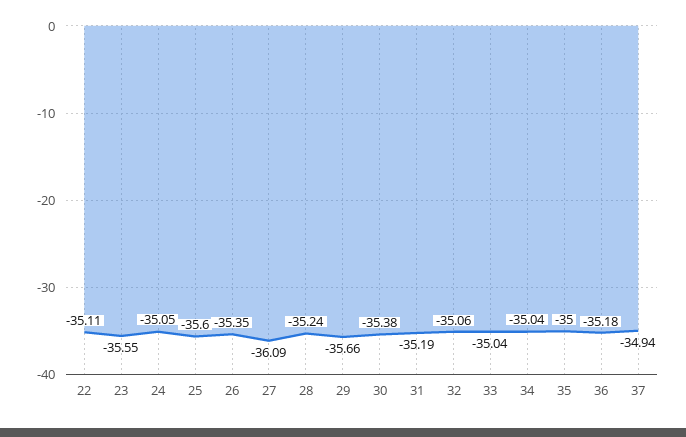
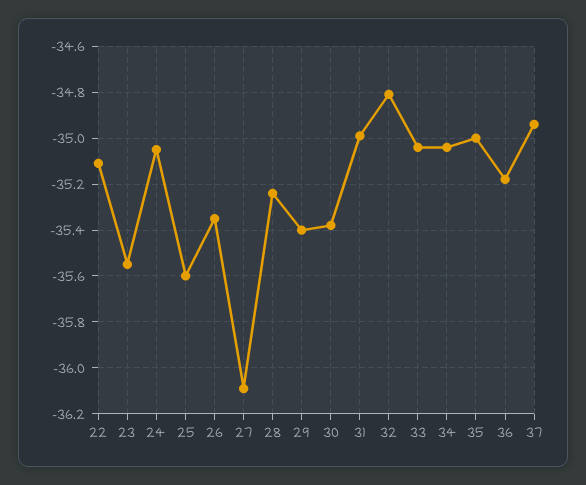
29: -35.66 -> -35.4
31: -35.19 -> -35
32: -35.06 -> -34.8

